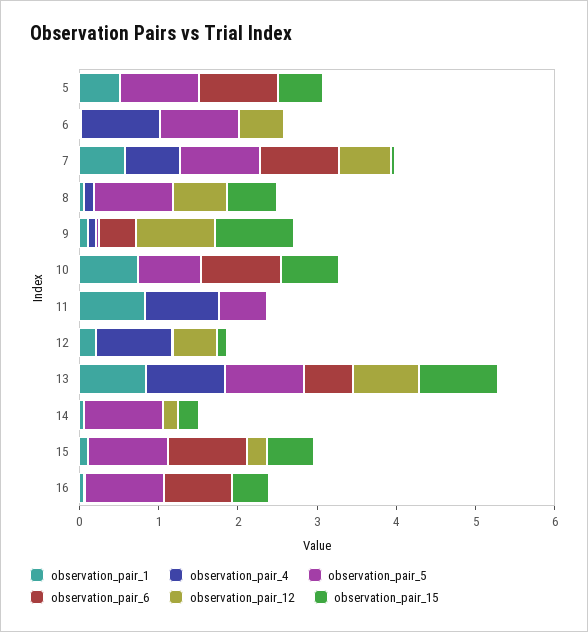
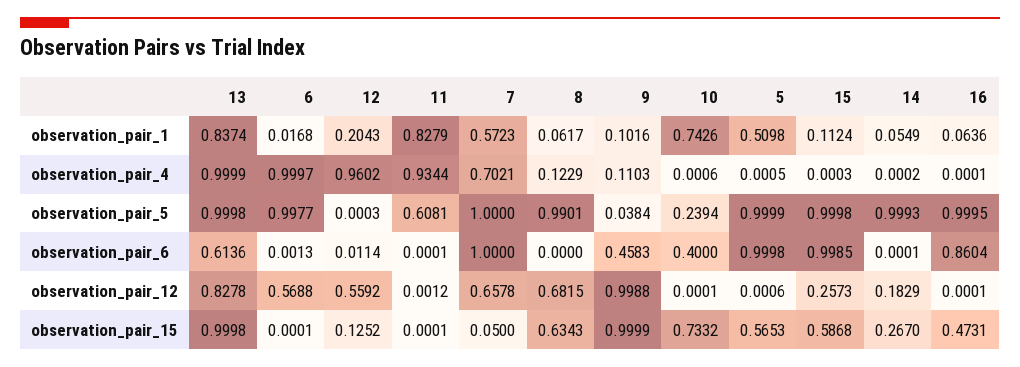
observation_pair_5, 10: 0.8 -> 0.2394
observation_pair_6, 10: 1 -> 0.4

